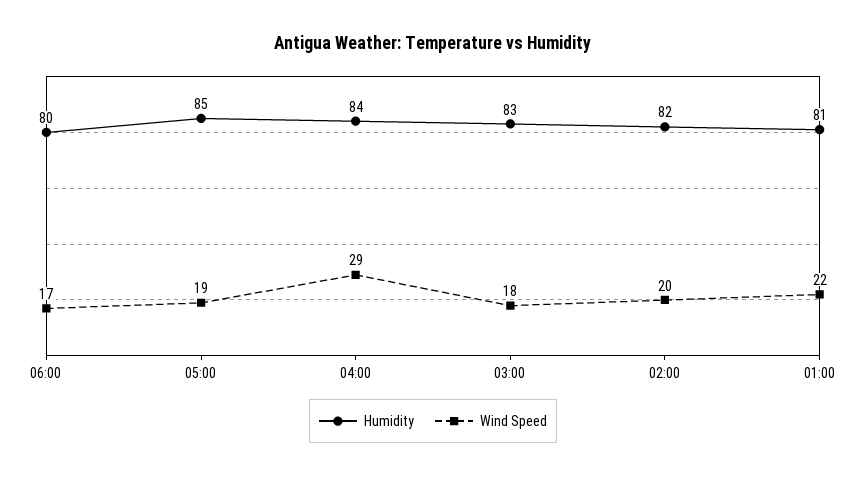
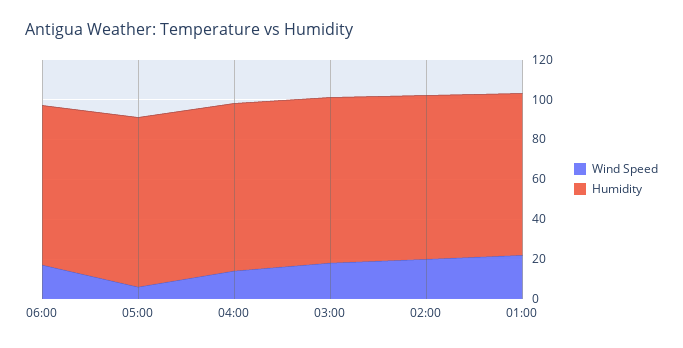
Wind Speed, 05:00: 19 -> 5
Wind Speed, 04:00: 29 -> 15

